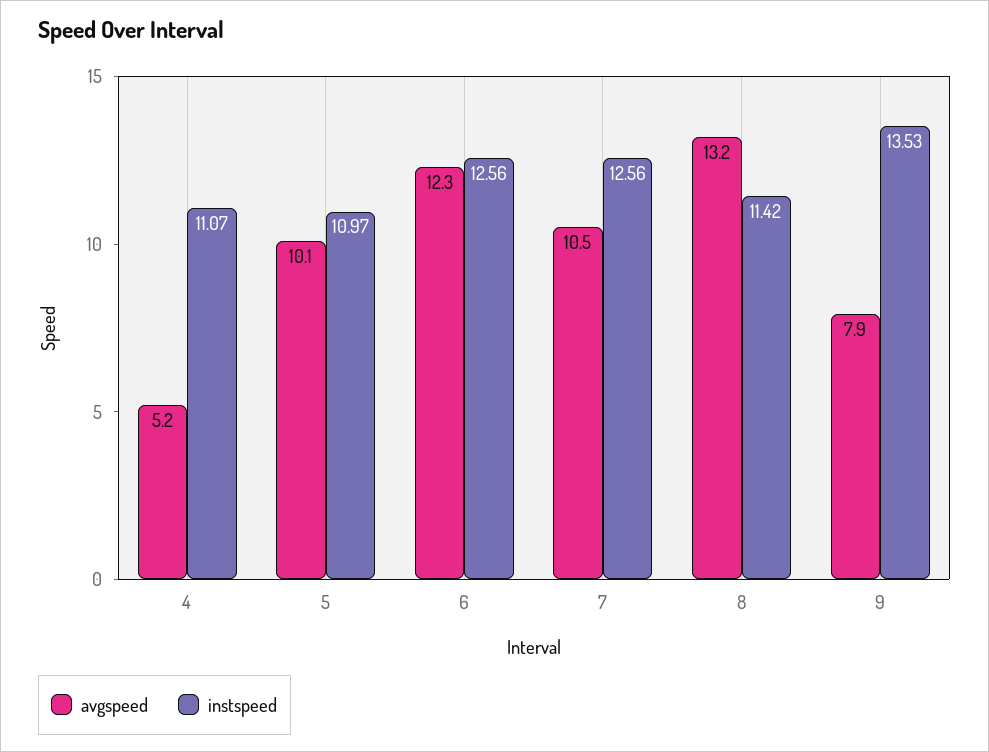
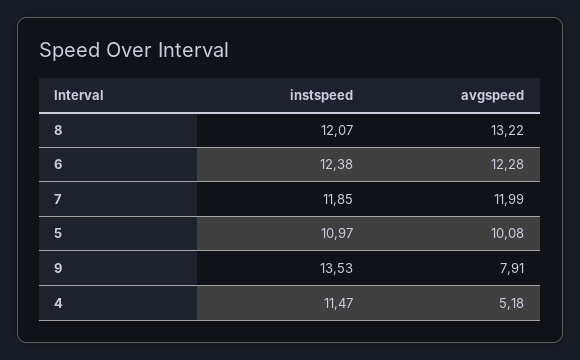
instspeed, 4: 11.07 -> 11.47
instspeed, 6: 12.56 -> 12.38
avgspeed, 7: 10.5 -> 11.99
instspeed, 7: 12.56 -> 11.85
instspeed, 8: 11.42 -> 12.07

